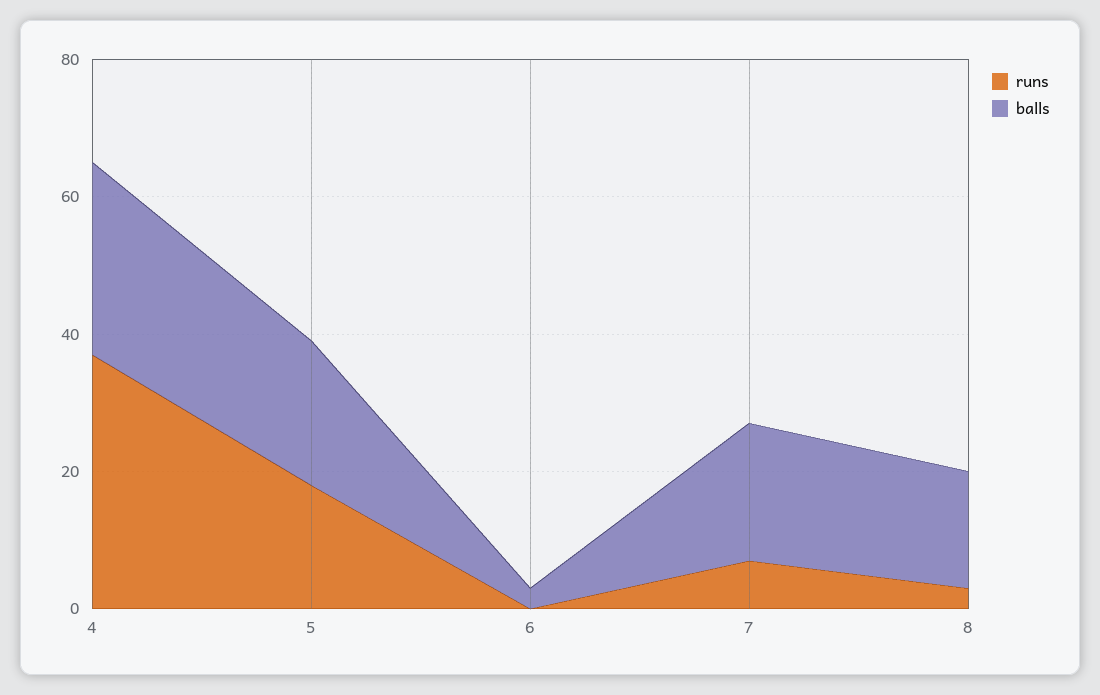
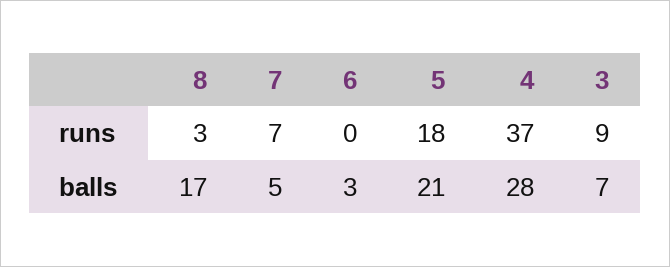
balls, 7: 20 -> 5
runs, 3: none -> 9
balls, 3: none -> 7

